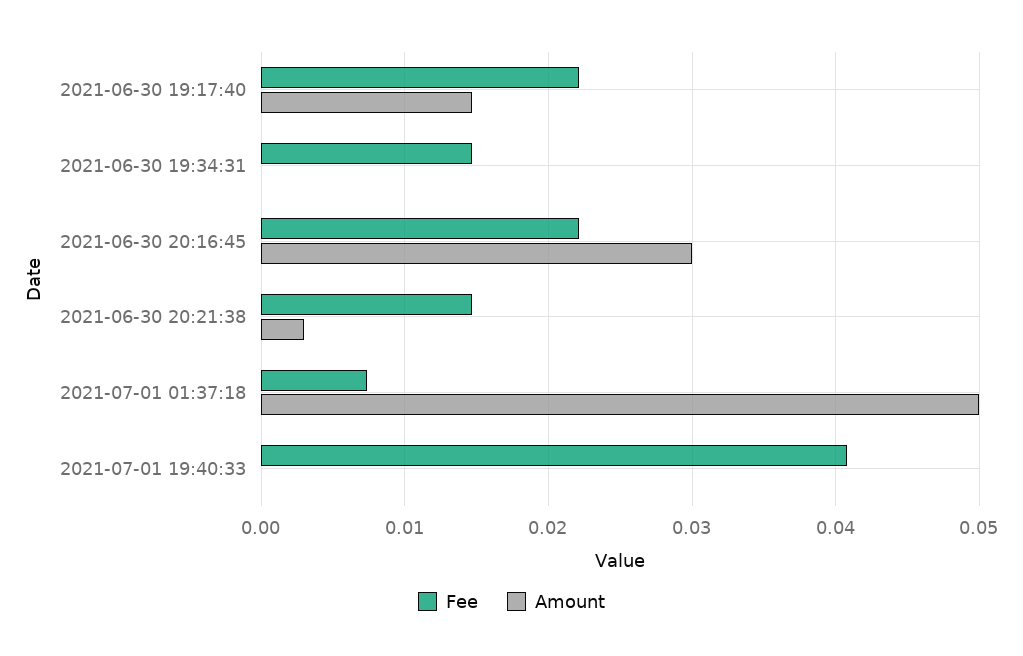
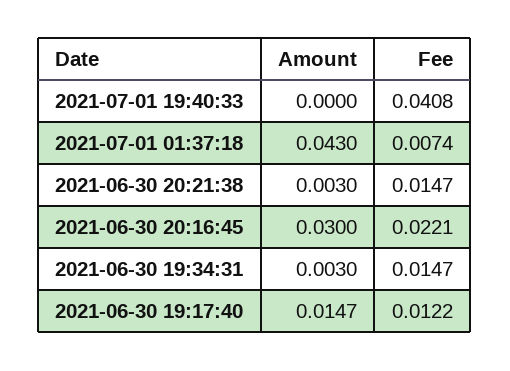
Fee, 2021-06-30 19:17:40: 0.022 -> 0.0122
Amount, 2021-06-30 19:34:31: 0 -> 0.003
Amount, 2021-07-01 01:37:18: 0.05 -> 0.043

